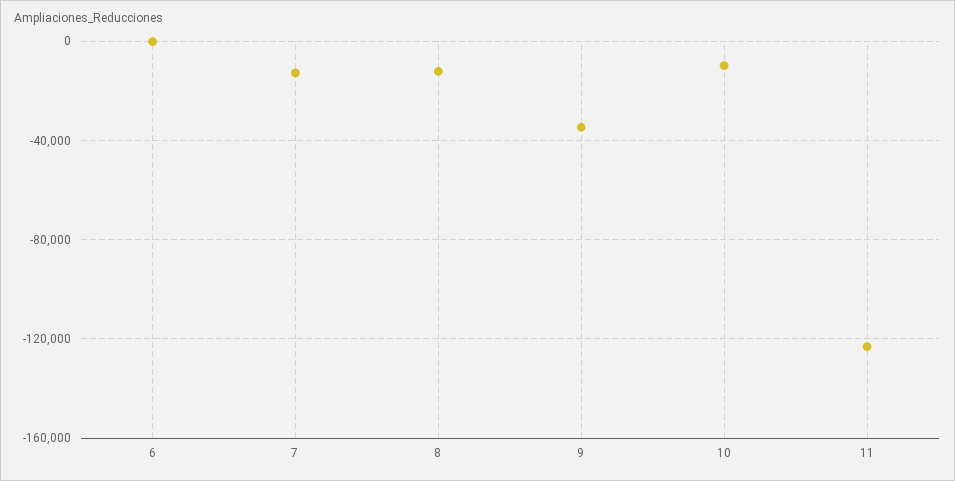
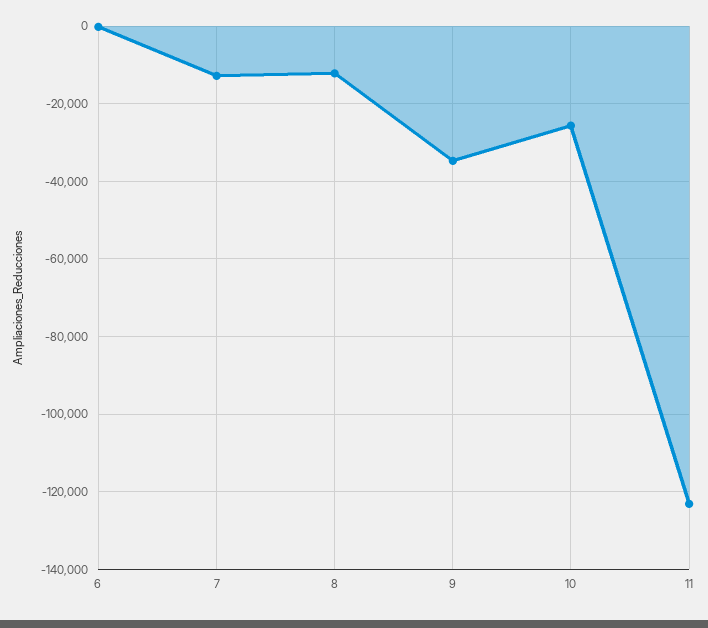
10: -10000 -> -26000

